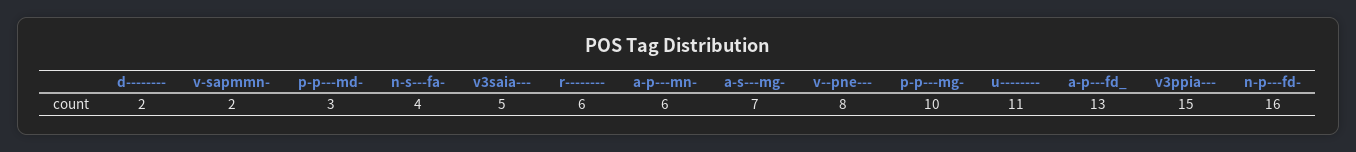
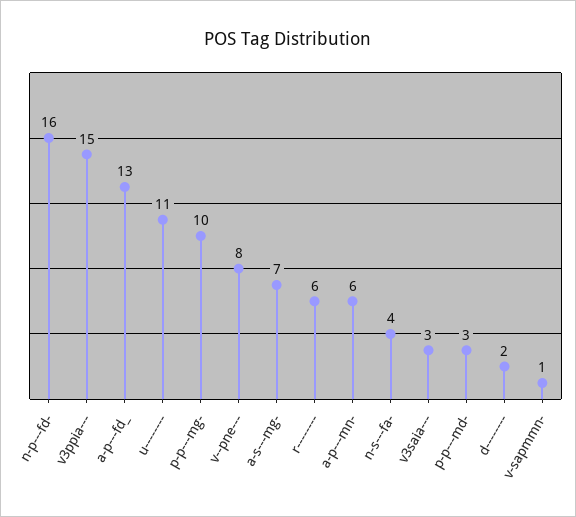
v-sapmmn-: 2 -> 1
v3saia---: 5 -> 3

